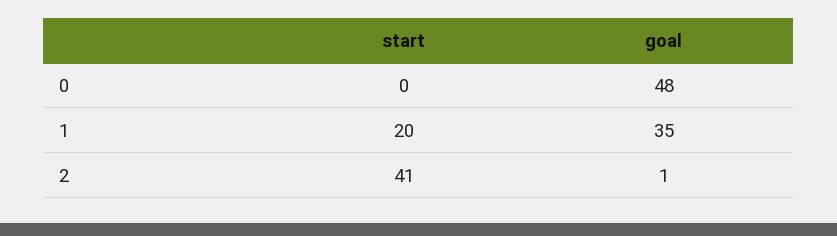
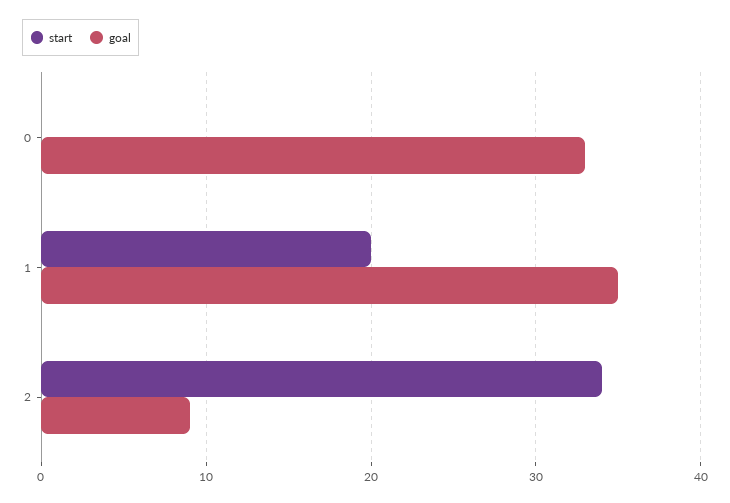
goal, 0: 48 -> 33
start, 2: 41 -> 34
goal, 2: 1 -> 9

